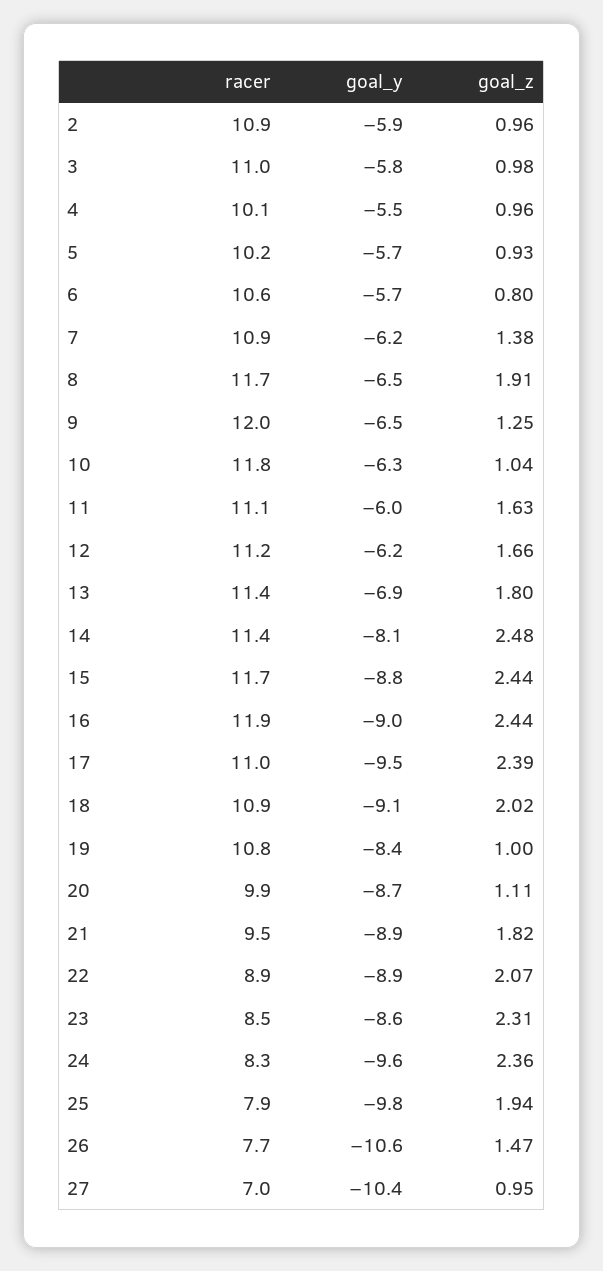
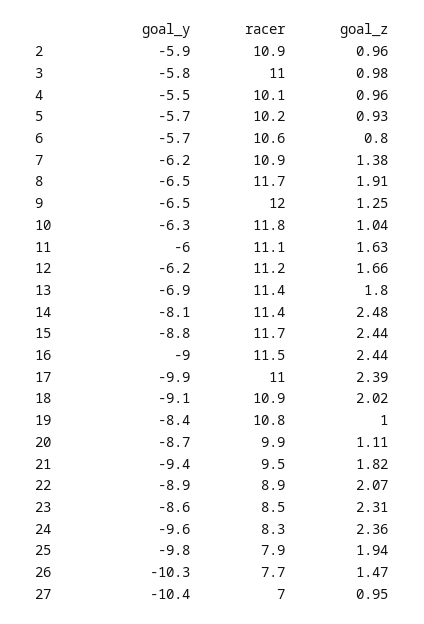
racer, 16: 11.9 -> 11.5
goal_y, 17: -9.5 -> -9.9
goal_y, 21: -8.9 -> -9.4
goal_y, 26: -10.6 -> -10.3

